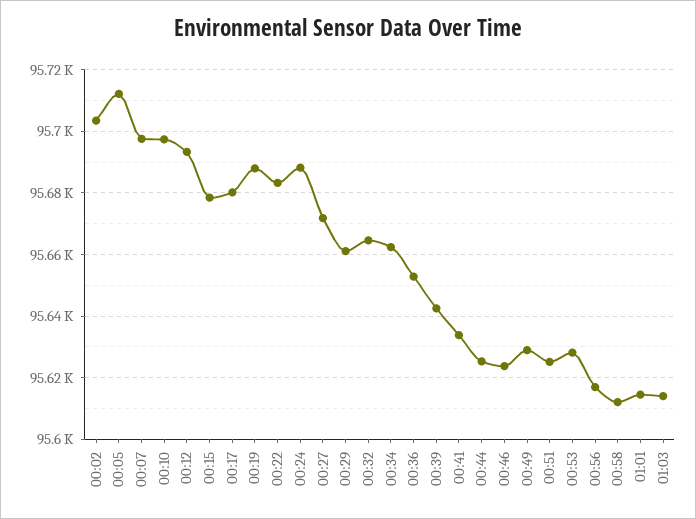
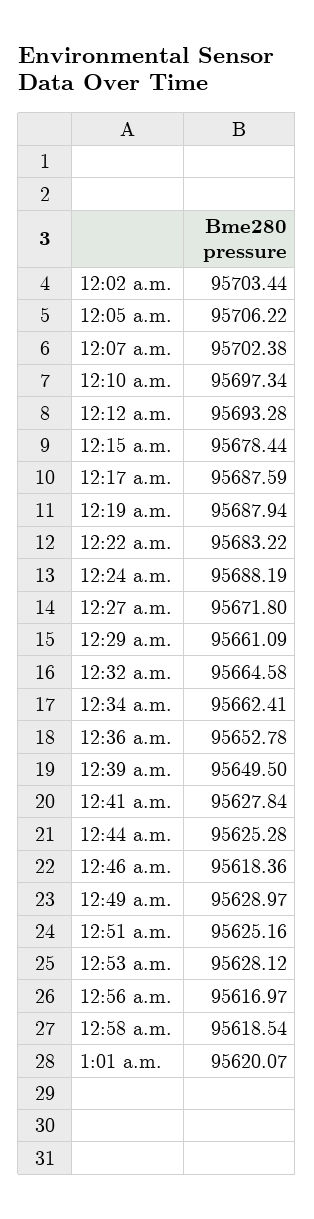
00:05: 95712 -> 95706.22
00:07: 95698 -> 95702.38
00:17: 95680 -> 95687.59
00:39: 95642 -> 95649.5
00:41: 95634 -> 95627.84
00:46: 95624 -> 95618.36
00:58: 95612 -> 95618.54
01:01: 95614 -> 95620.07
01:03: 95614 -> none

